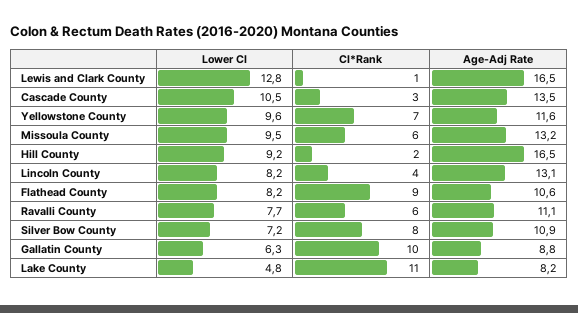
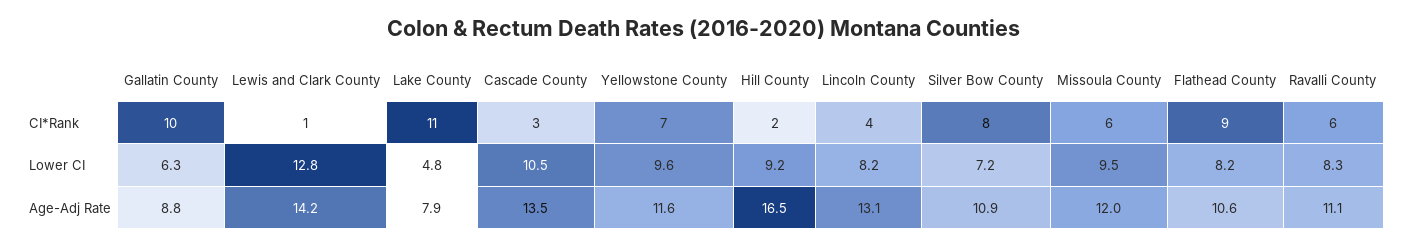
Age-Adj Rate, Lewis and Clark County: 16.5 -> 14.2
Age-Adj Rate, Missoula County: 13.2 -> 12
Lower CI, Ravalli County: 7.7 -> 8.3
Age-Adj Rate, Lake County: 8.2 -> 7.9

